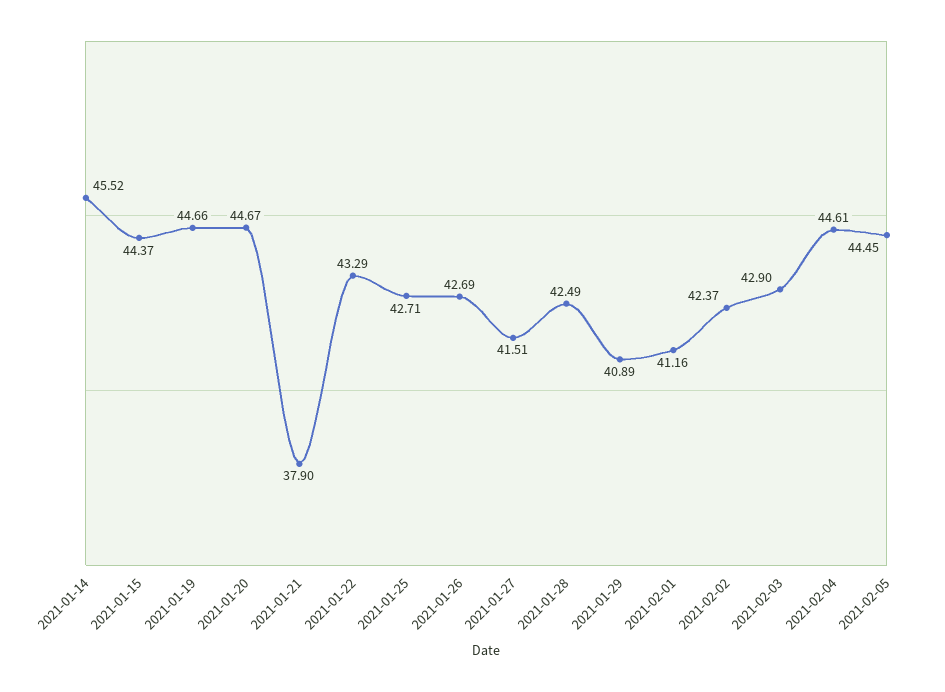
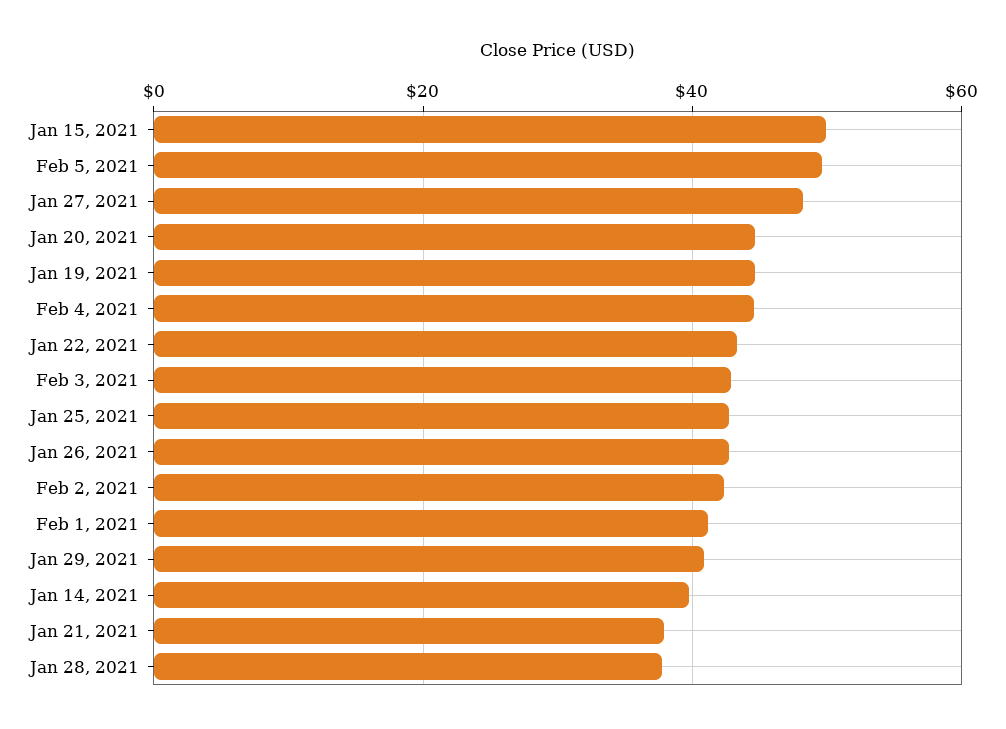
2021-01-14: 45.52 -> 40
2021-01-15: 44.37 -> 50
2021-01-27: 41.51 -> 48
2021-01-28: 42.49 -> 38
2021-02-05: 44.45 -> 50

